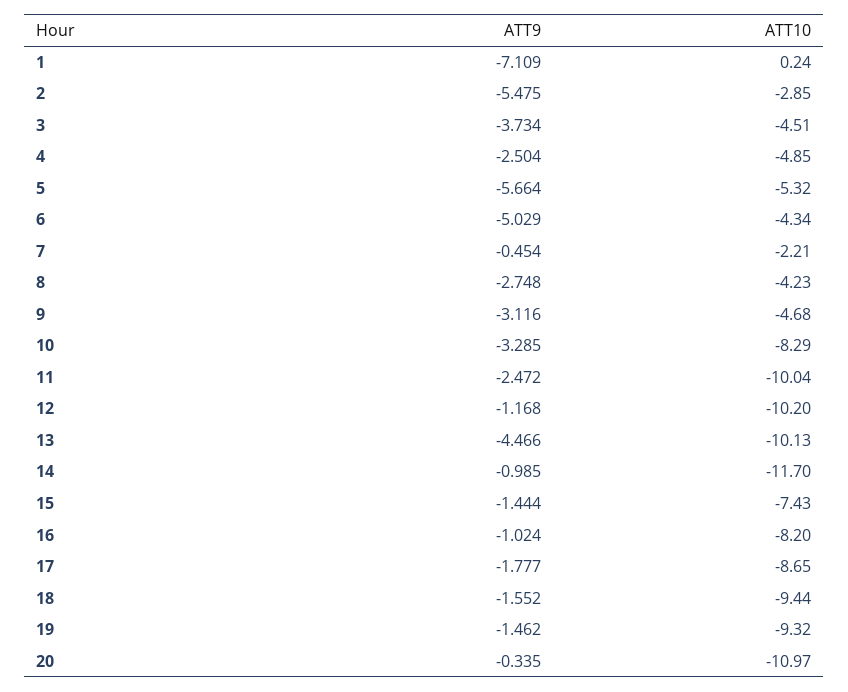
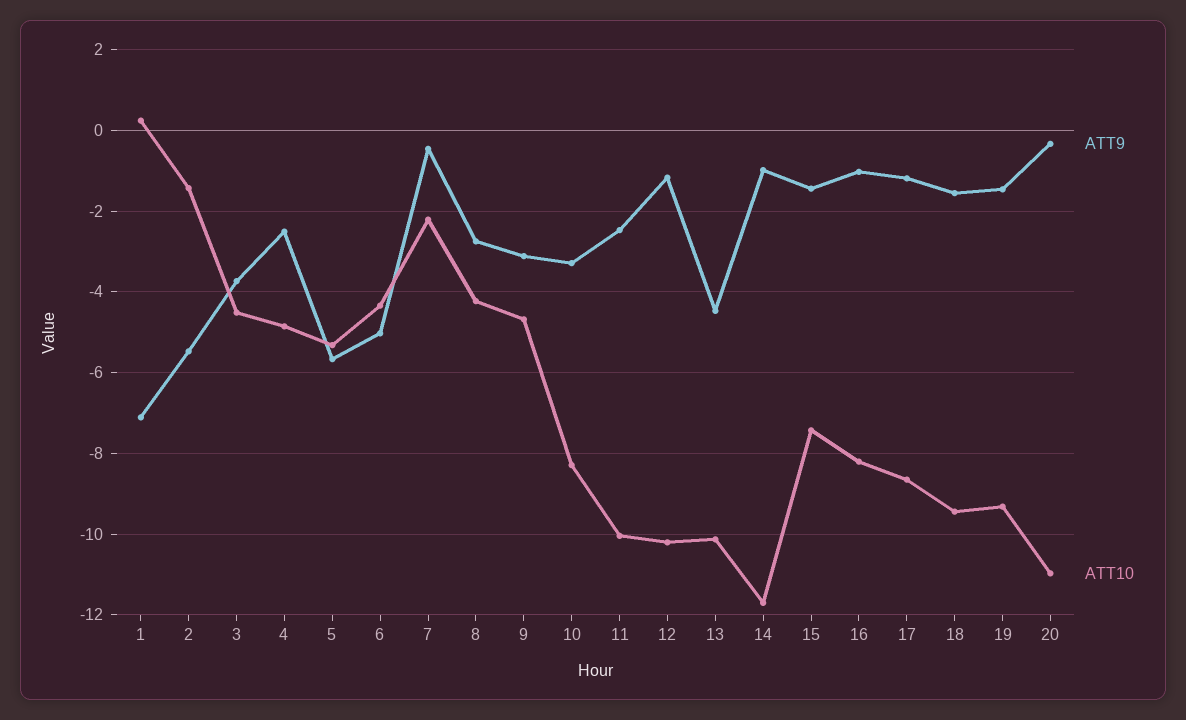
ATT10, 2: -2.85 -> -1.4
ATT9, 17: -1.777 -> -1.2

